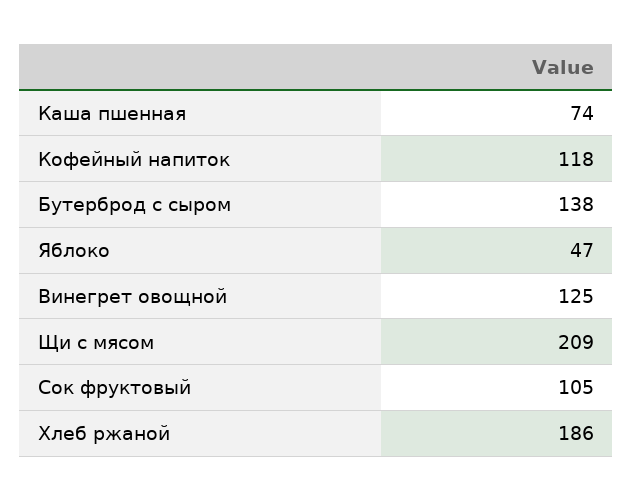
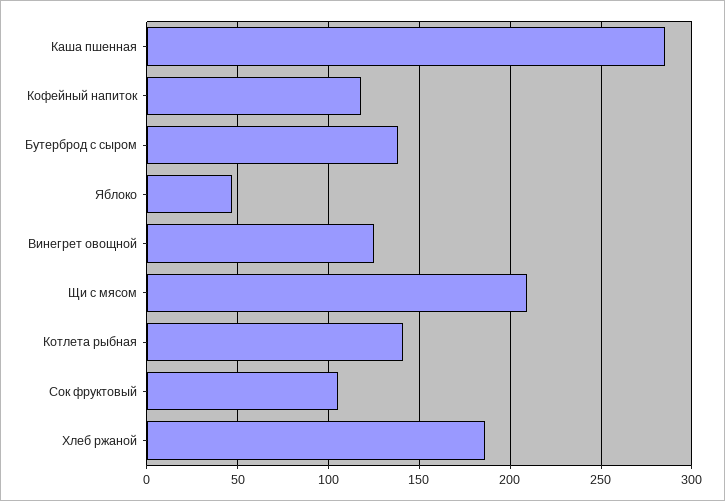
Каша пшенная: 74 -> 285
Котлета рыбная: none -> 140

